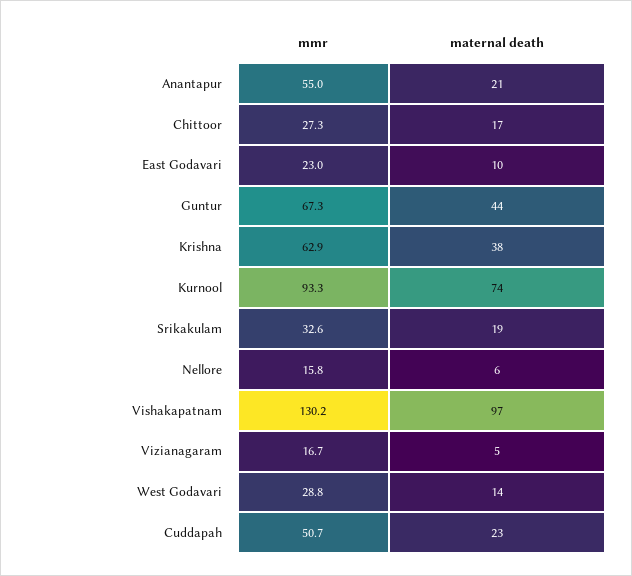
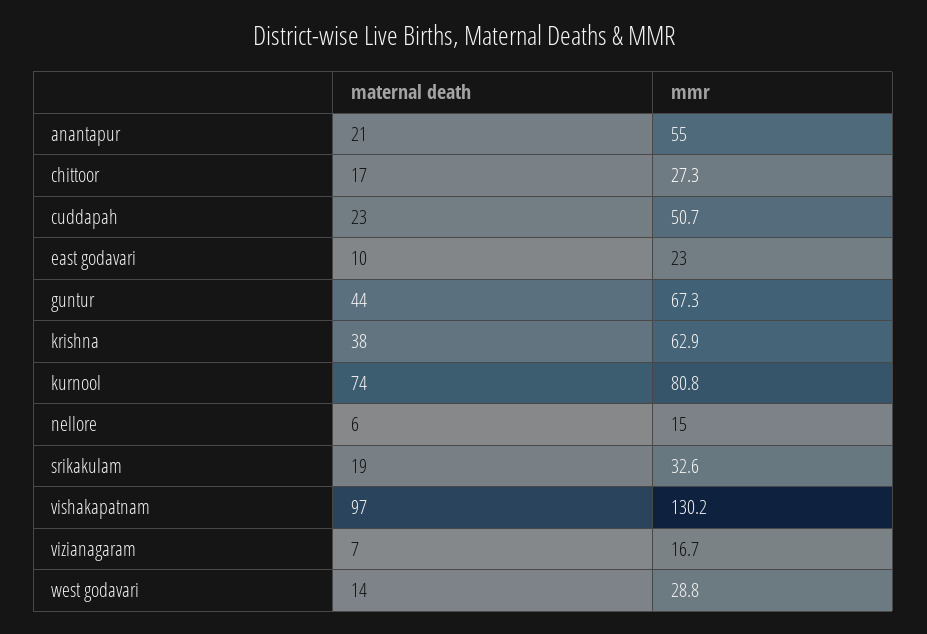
mmr, Kurnool: 93.3 -> 80.8
mmr, Nellore: 15.8 -> 15
maternal death, Vizianagaram: 5 -> 7

